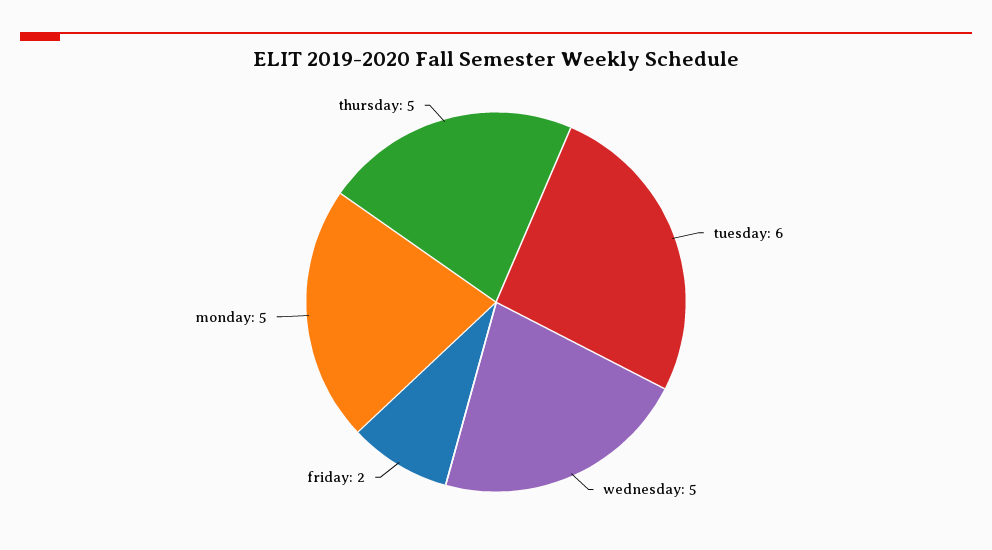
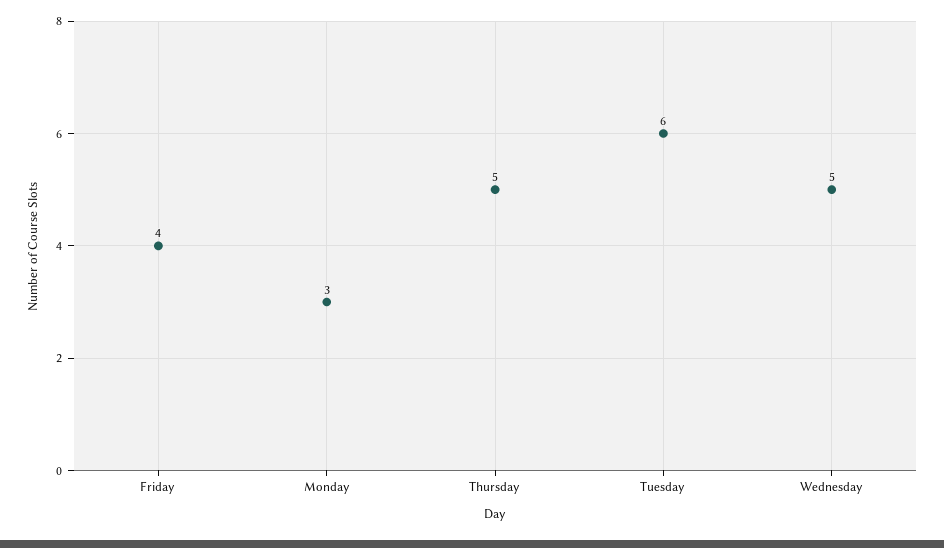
friday: 2 -> 4
monday: 5 -> 3

